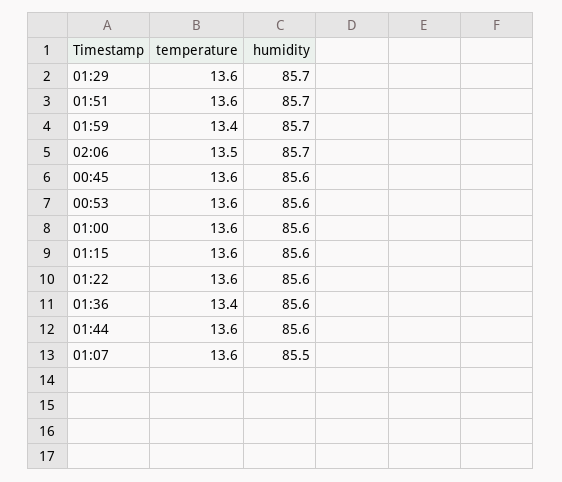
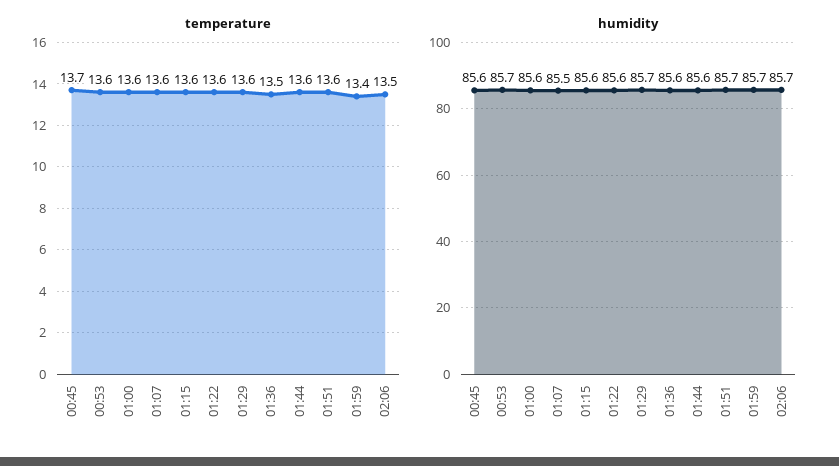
temperature, 00:45: 13.6 -> 13.7
humidity, 00:53: 85.6 -> 85.7
temperature, 01:36: 13.4 -> 13.5

